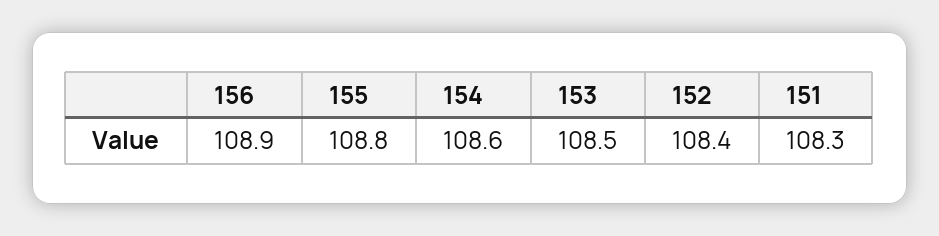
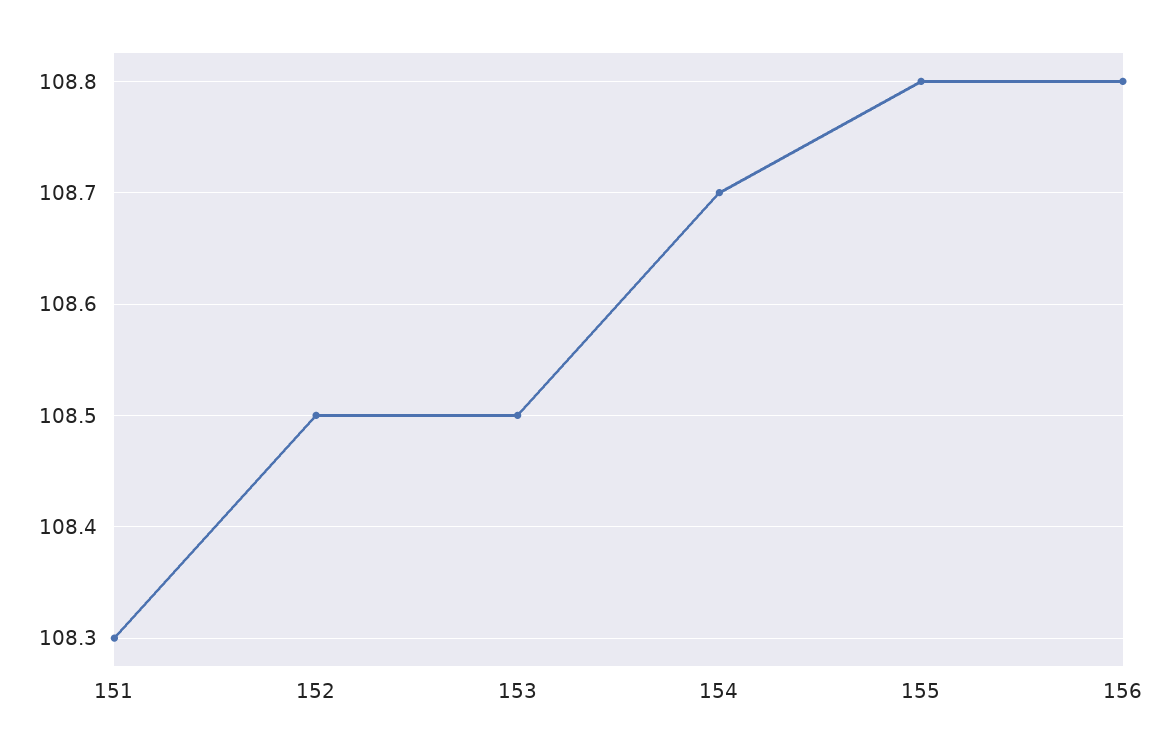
156: 108.9 -> 108.8
154: 108.6 -> 108.7
152: 108.4 -> 108.5

